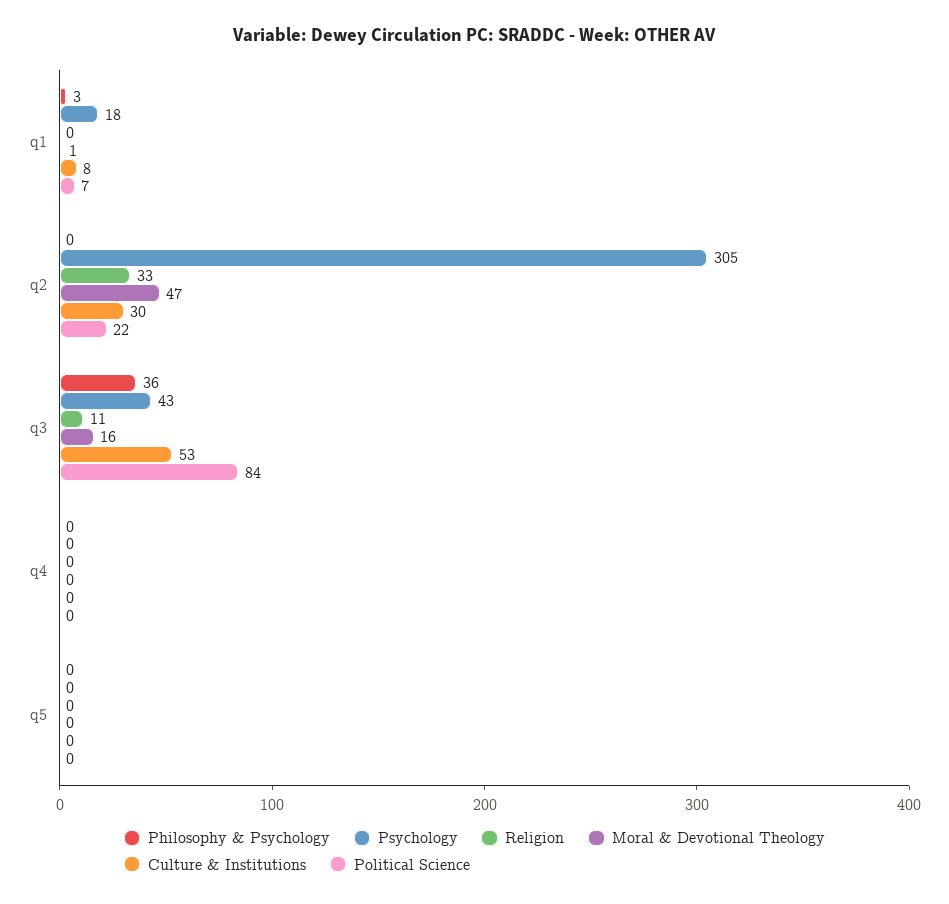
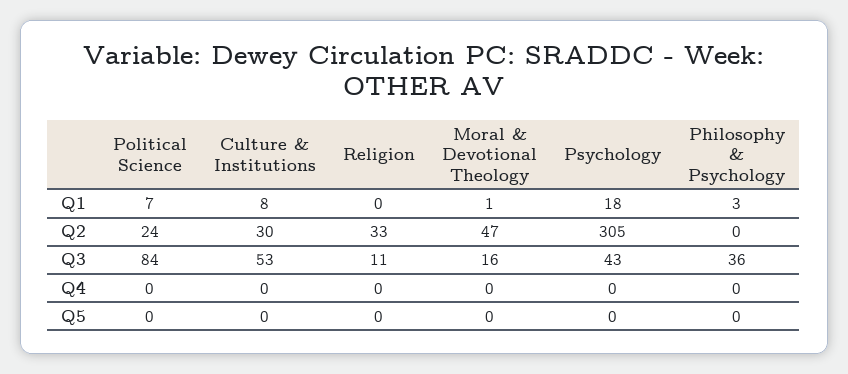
Political Science, q2: 22 -> 24

